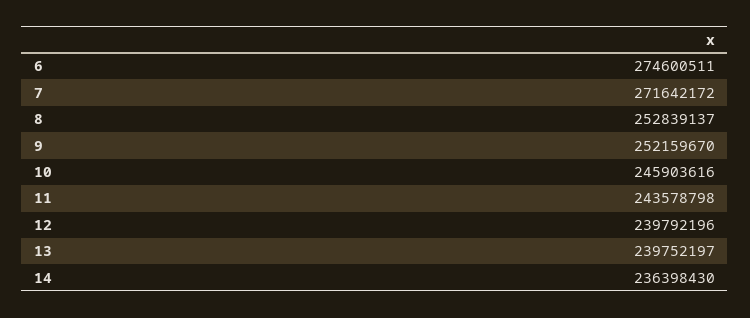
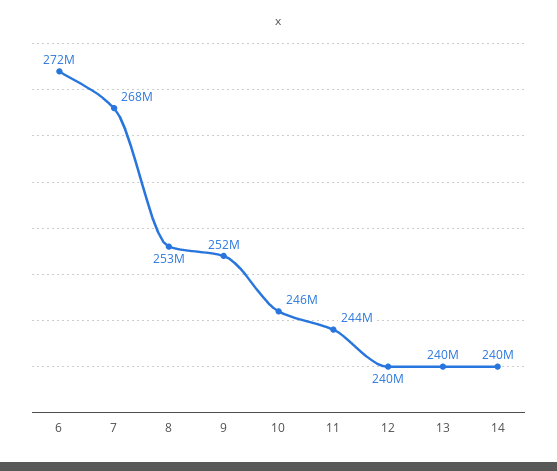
6: 274600511 -> 272000000
7: 271642172 -> 268000000
14: 236398430 -> 240000000

